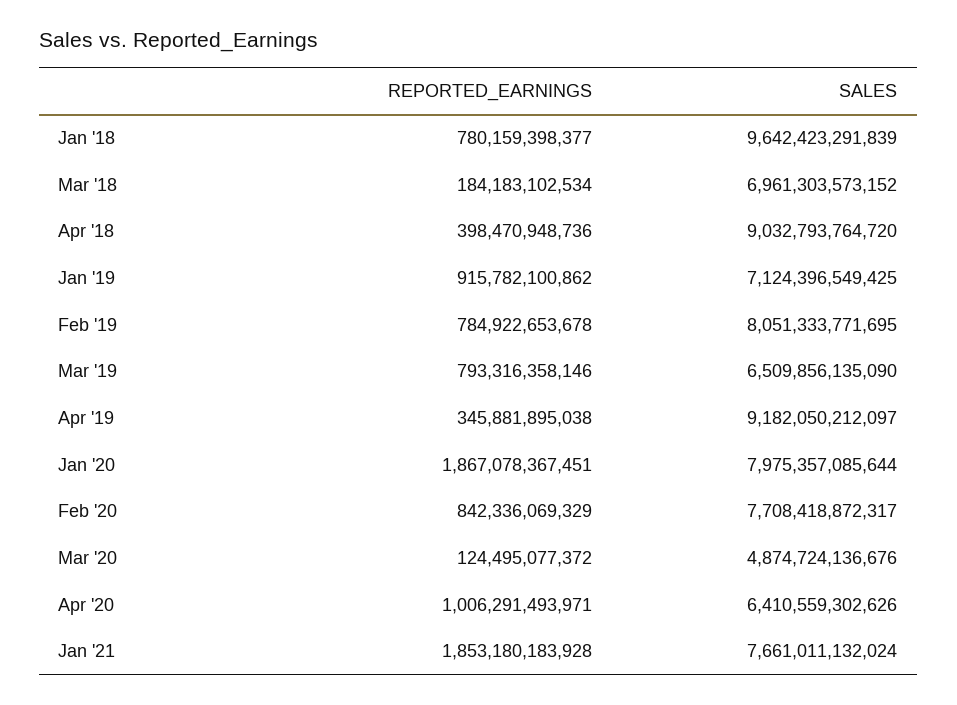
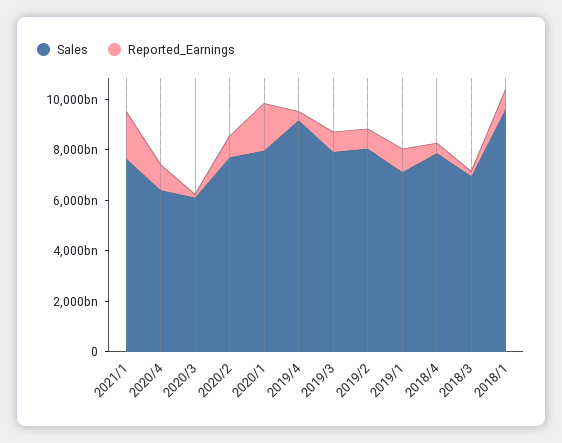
SALES, Apr '18: 9032793764720 -> 8000000000000
SALES, Mar '19: 6509856135090 -> 8000000000000
SALES, Mar '20: 4874724136676 -> 6000000000000

